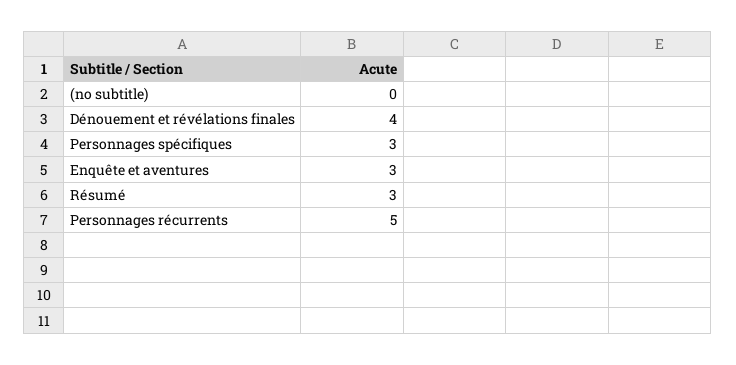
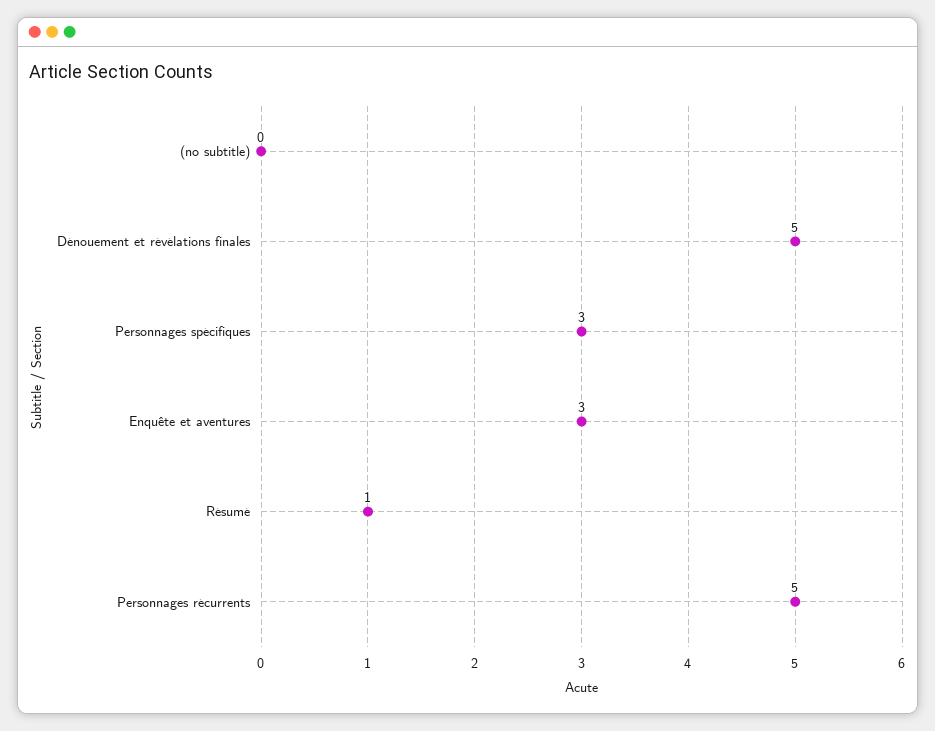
Dénouement et révélations finales: 4 -> 5
Résumé: 3 -> 1

